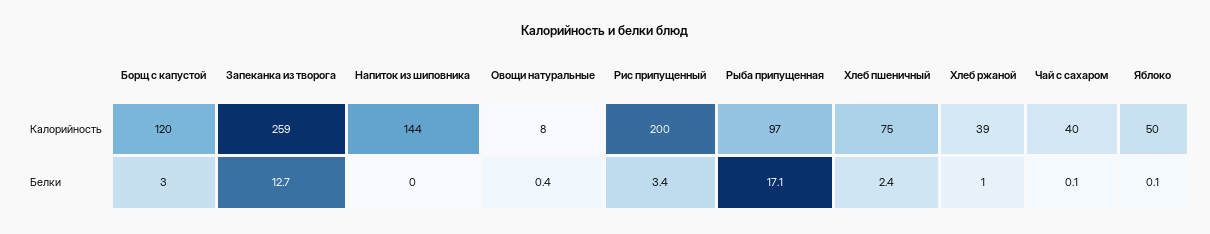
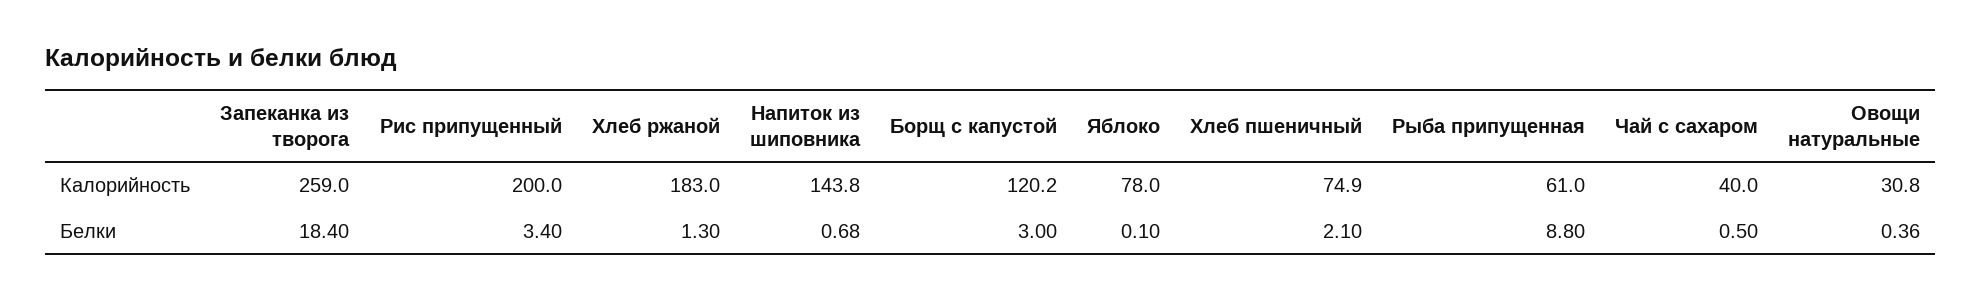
Овощи натуральные, Калорийность: 8 -> 30.8
Рыба припущенная, Калорийность: 97 -> 61
Хлеб ржаной, Калорийность: 39 -> 183
Яблоко, Калорийность: 50 -> 78
Запеканка из творога, Белки: 12.7 -> 18.4
Напиток из шиповника, Белки: 0 -> 0.68
Рыба припущенная, Белки: 17.1 -> 8.8
Хлеб пшеничный, Белки: 2.4 -> 2.1
Хлеб ржаной, Белки: 1 -> 1.3
Чай с сахаром, Белки: 0.1 -> 0.5

